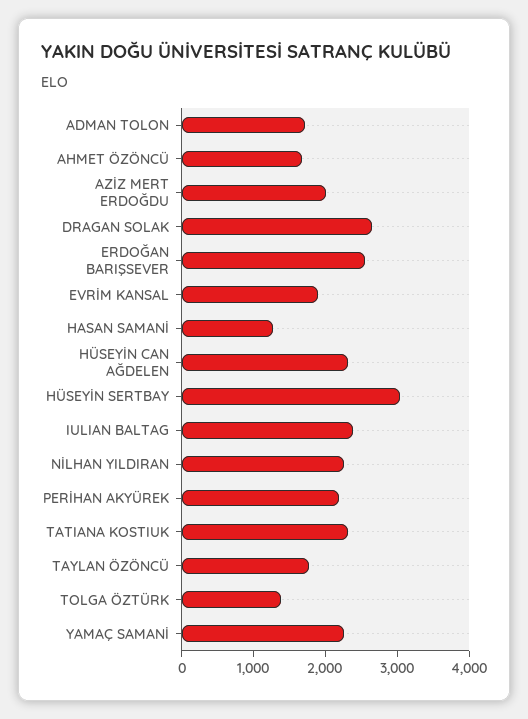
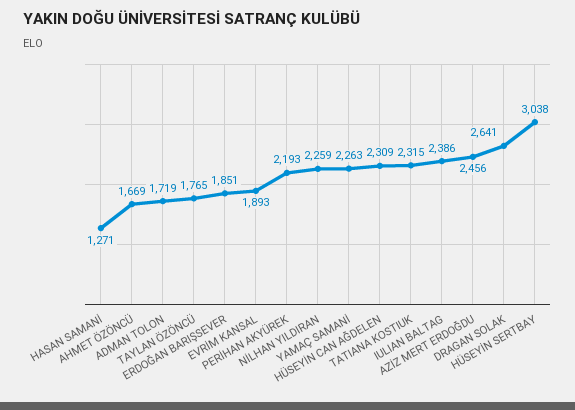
AZİZ MERT ERDOĞDU: 2000 -> 2456
ERDOĞAN BARIŞSEVER: 2600 -> 1851
TOLGA ÖZTÜRK: 1400 -> none

